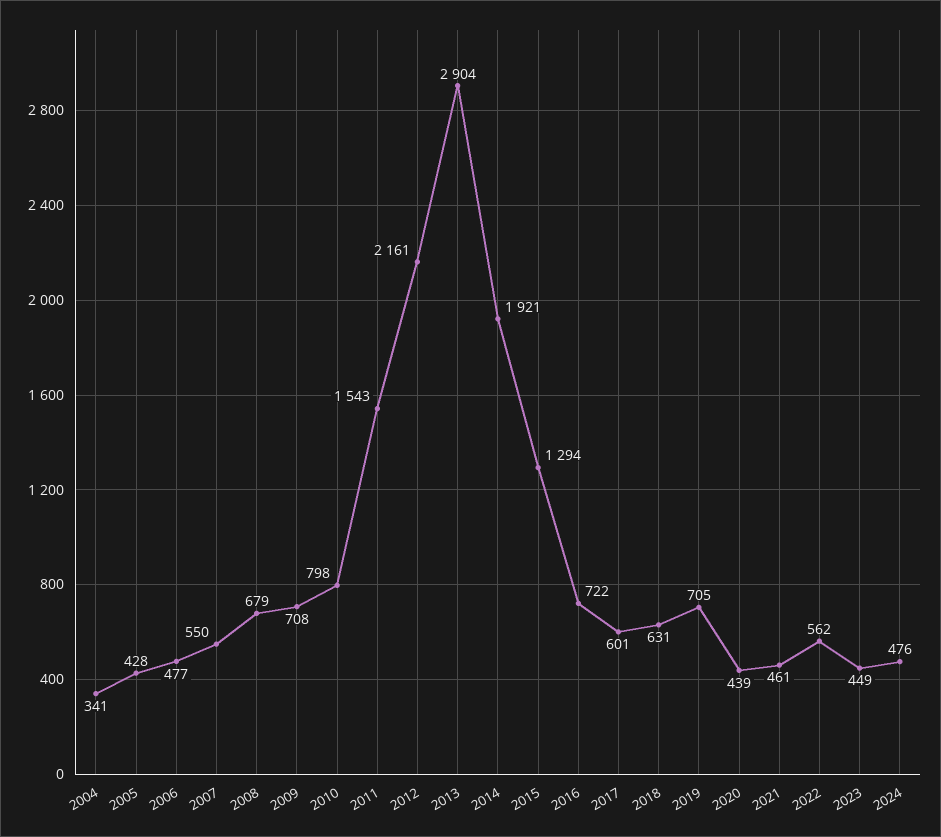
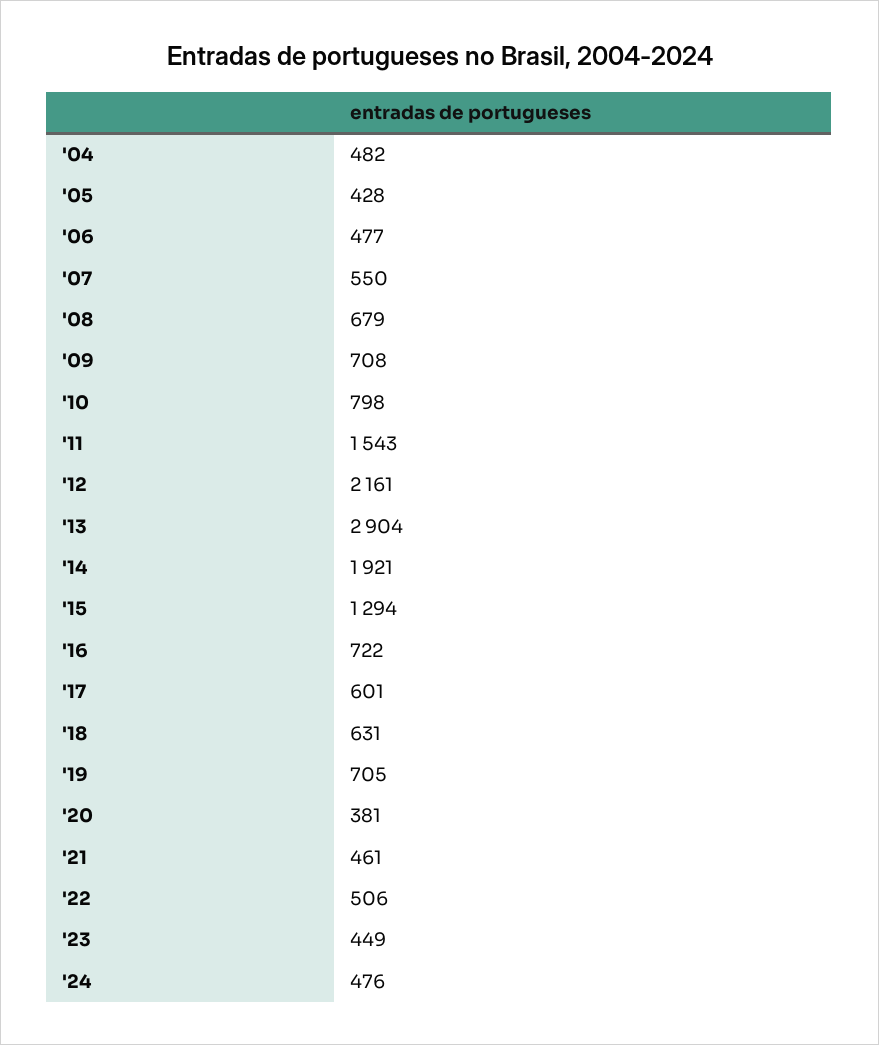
2004: 341 -> 482
2020: 439 -> 381
2022: 562 -> 506

